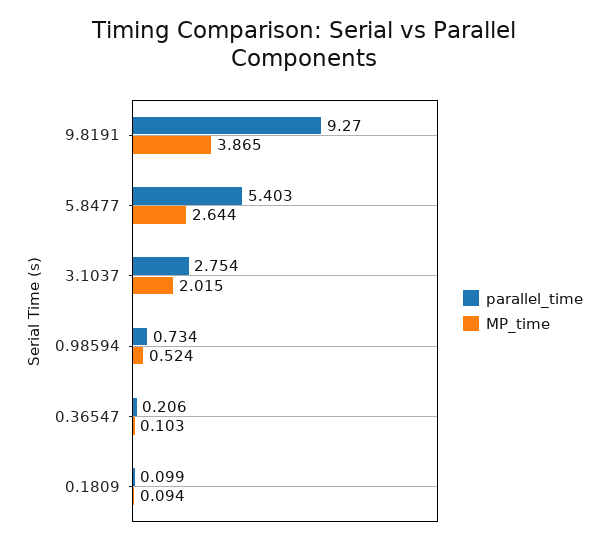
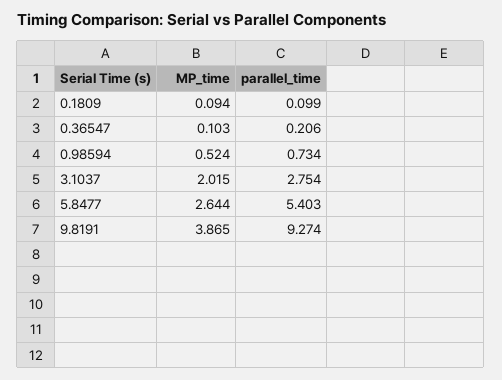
parallel_time, 9.8191: 9.27 -> 9.274

